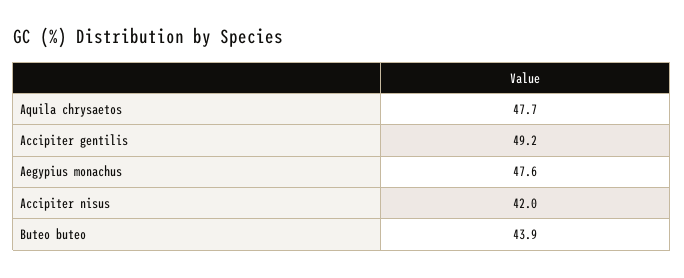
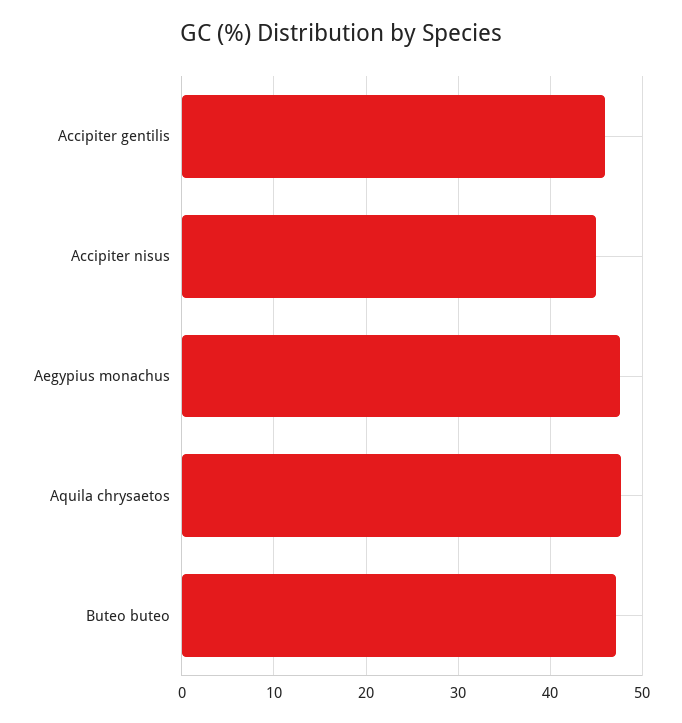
Accipiter gentilis: 49.2 -> 46
Accipiter nisus: 42 -> 45
Buteo buteo: 43.9 -> 47

